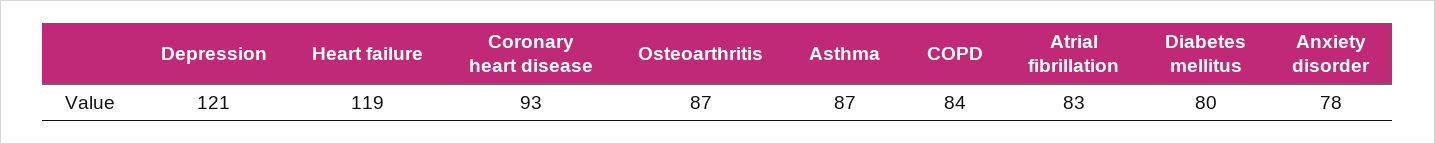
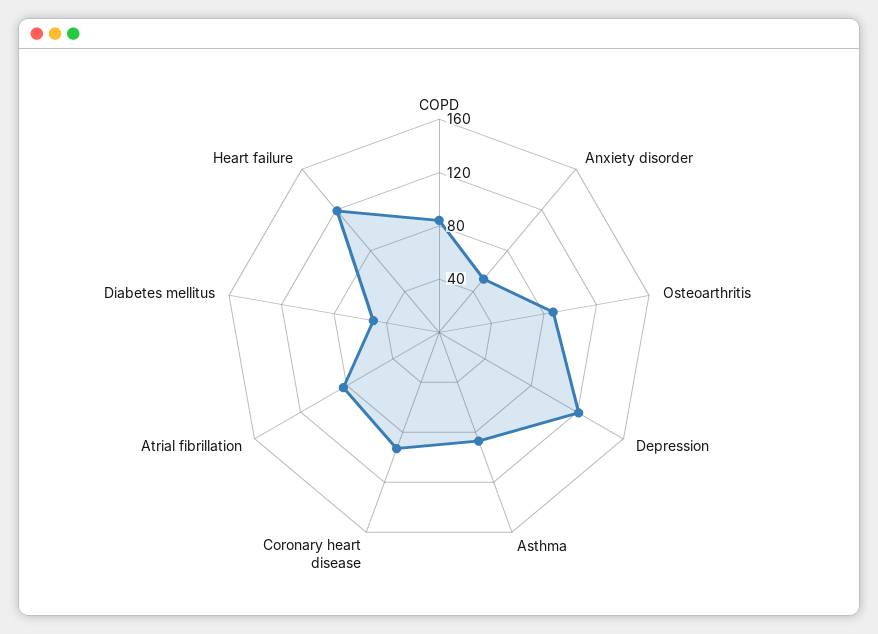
Diabetes mellitus: 80 -> 50
Anxiety disorder: 78 -> 50

